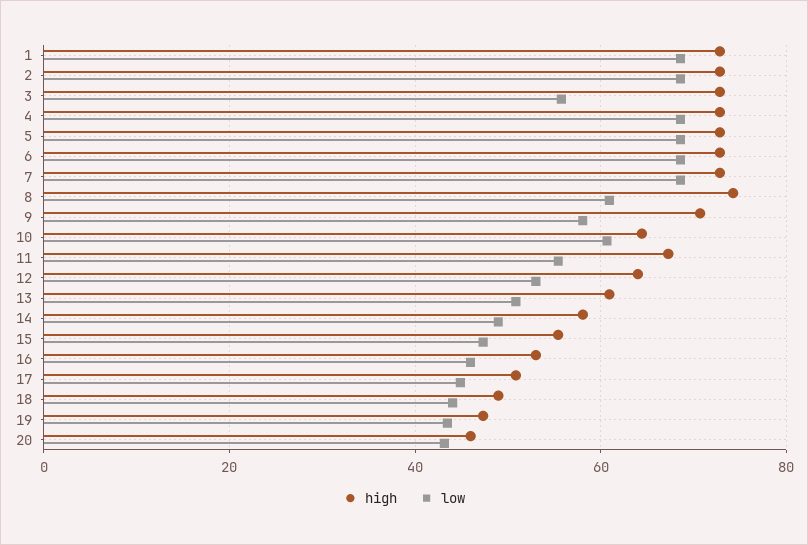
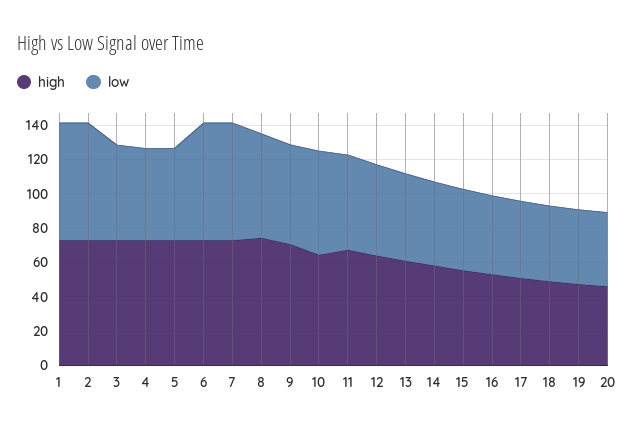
low, 4: 68 -> 55
low, 5: 68 -> 55

